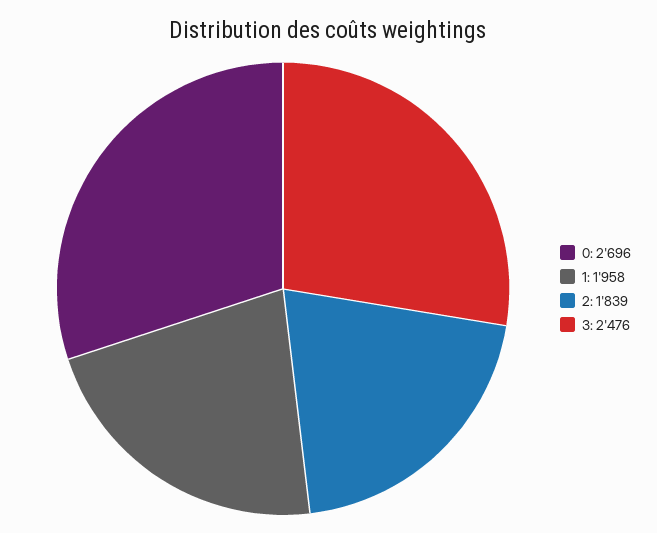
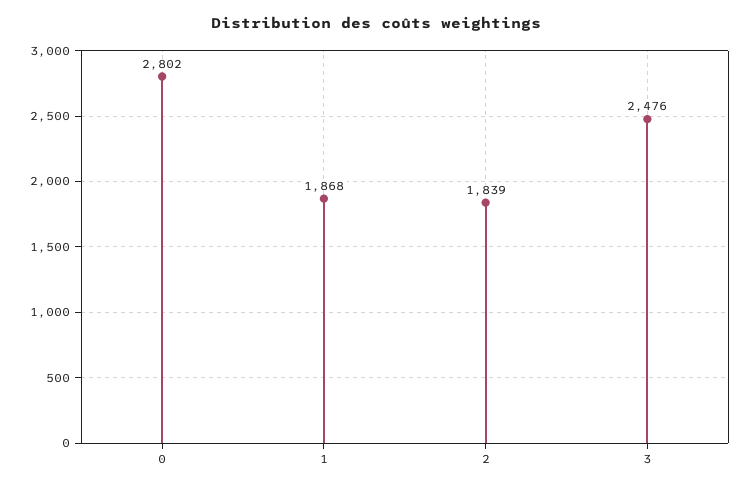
0: 2696 -> 2802
1: 1958 -> 1868

